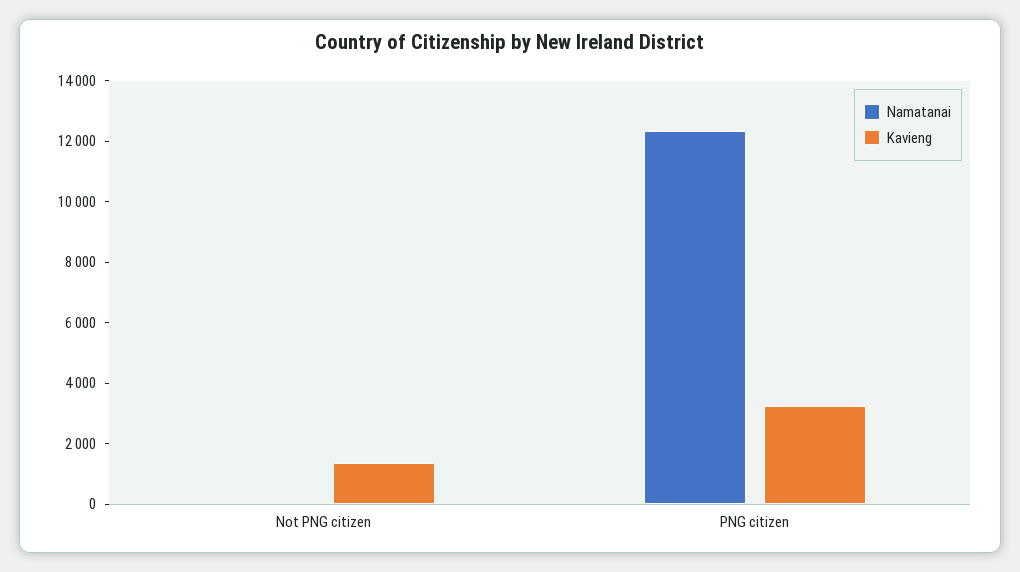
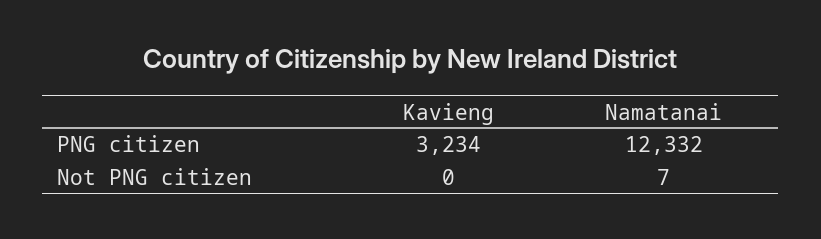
Kavieng, Not PNG citizen: 1500 -> 0

